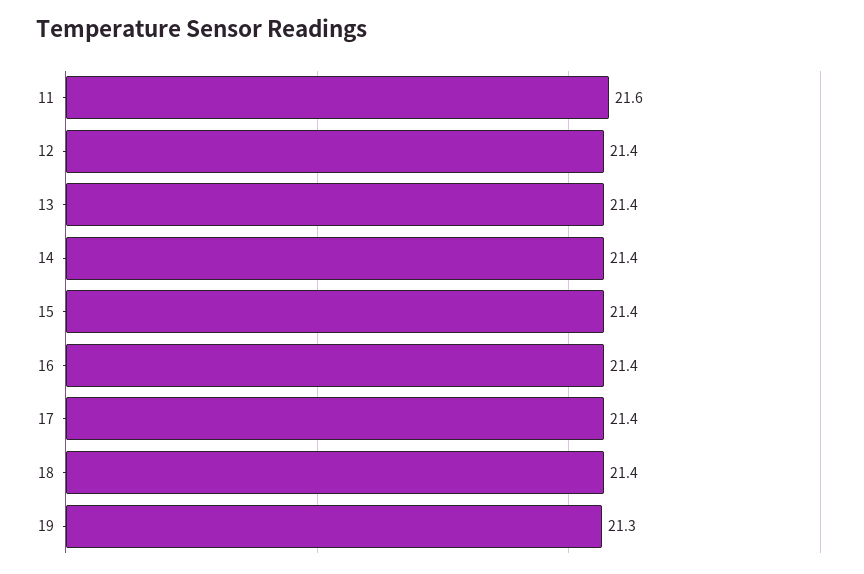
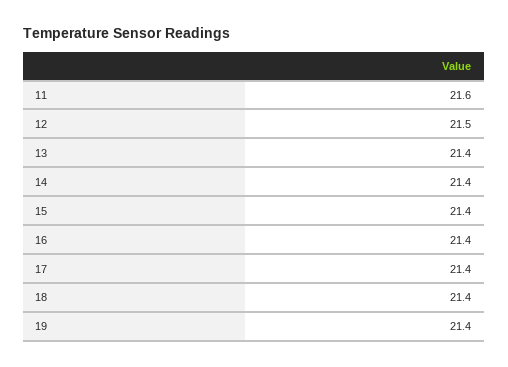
12: 21.4 -> 21.5
19: 21.3 -> 21.4

